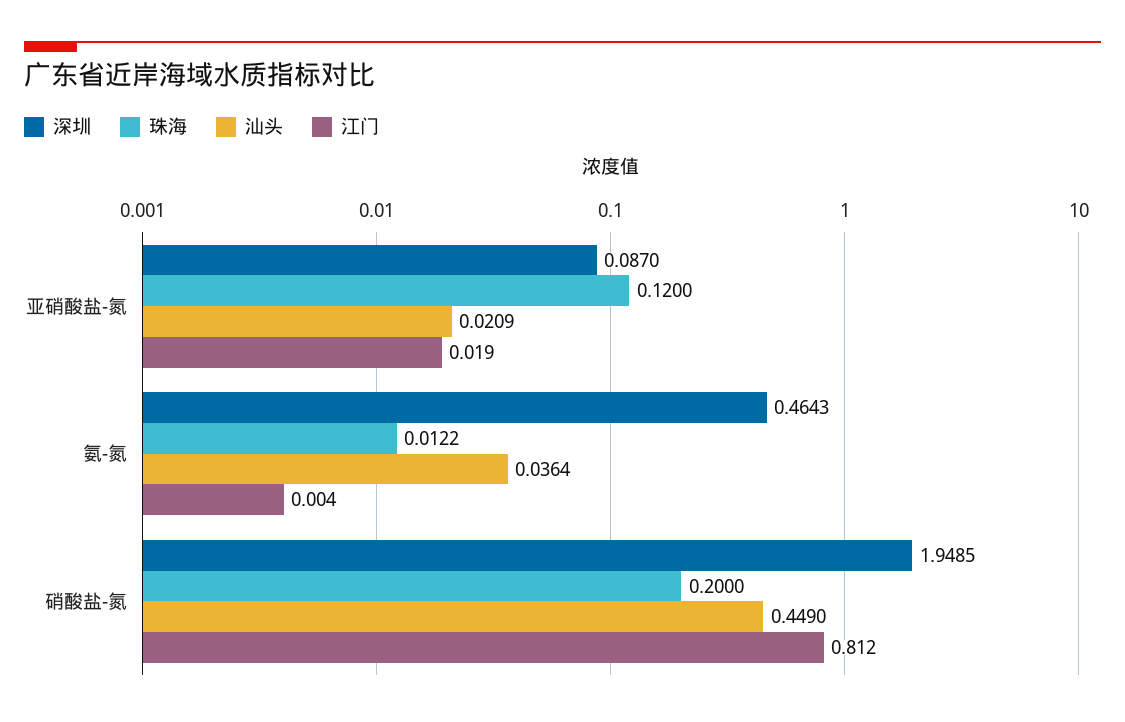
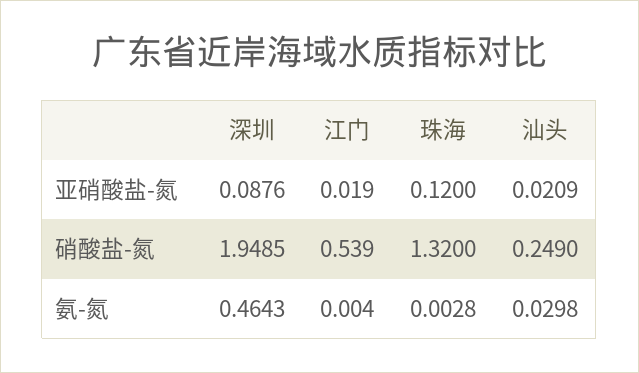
深圳, 亚硝酸盐-氮: 0.087 -> 0.0876
珠海, 氨-氮: 0.0122 -> 0.0028
汕头, 氨-氮: 0.0364 -> 0.0298
珠海, 硝酸盐-氮: 0.2 -> 1.32
汕头, 硝酸盐-氮: 0.449 -> 0.249
江门, 硝酸盐-氮: 0.812 -> 0.539

